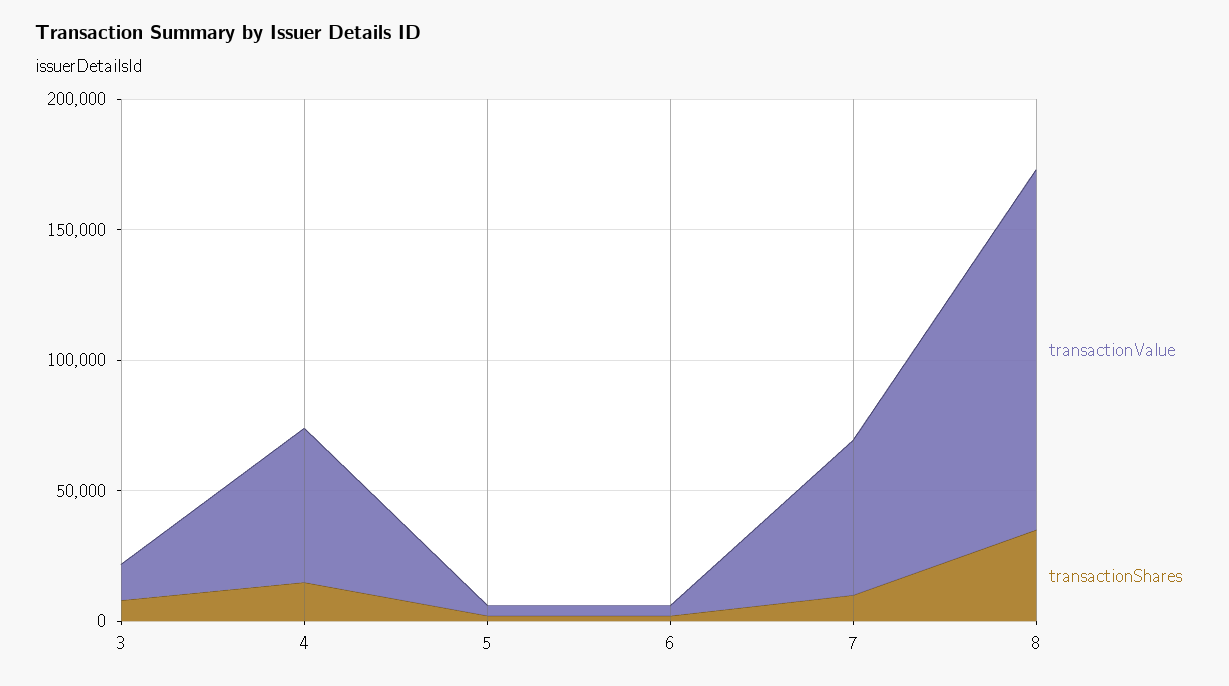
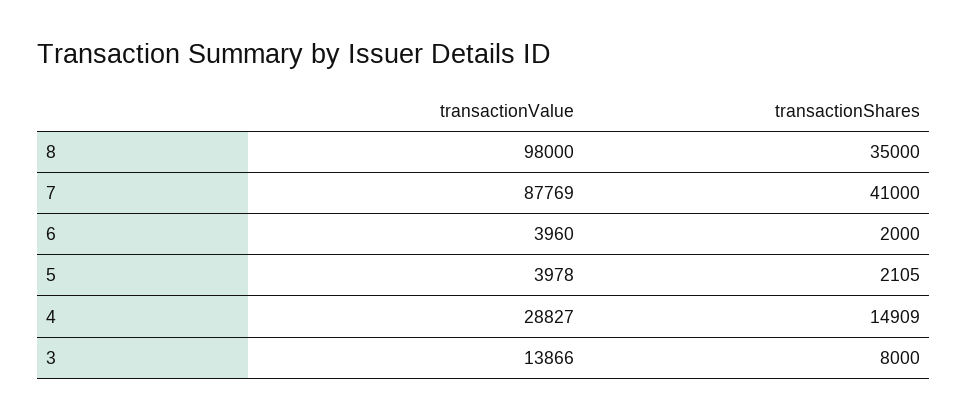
transactionValue, 4: 60000 -> 28827
transactionValue, 7: 60000 -> 87769
transactionShares, 7: 10000 -> 41000
transactionValue, 8: 140000 -> 98000

